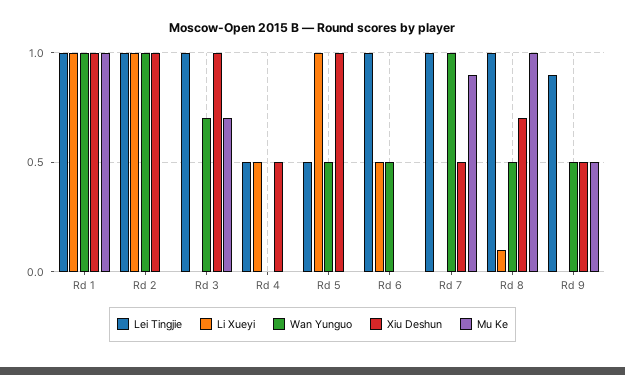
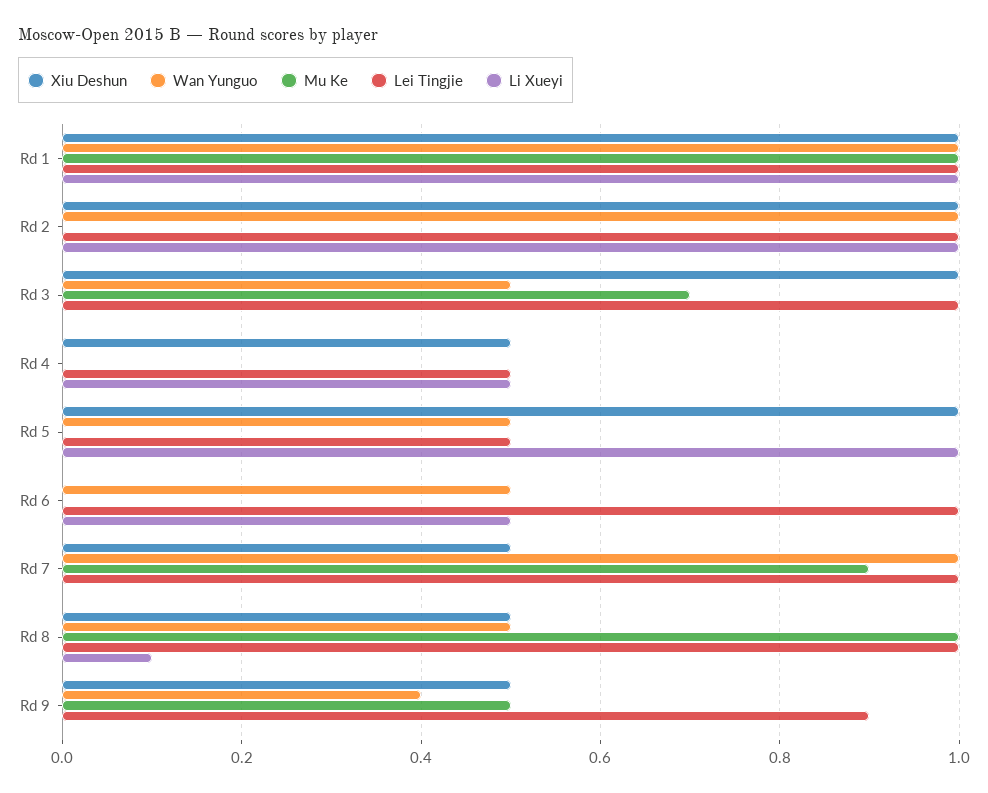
Wan Yunguo, Rd 3: 0.7 -> 0.5
Xiu Deshun, Rd 8: 0.7 -> 0.5
Wan Yunguo, Rd 9: 0.5 -> 0.4

